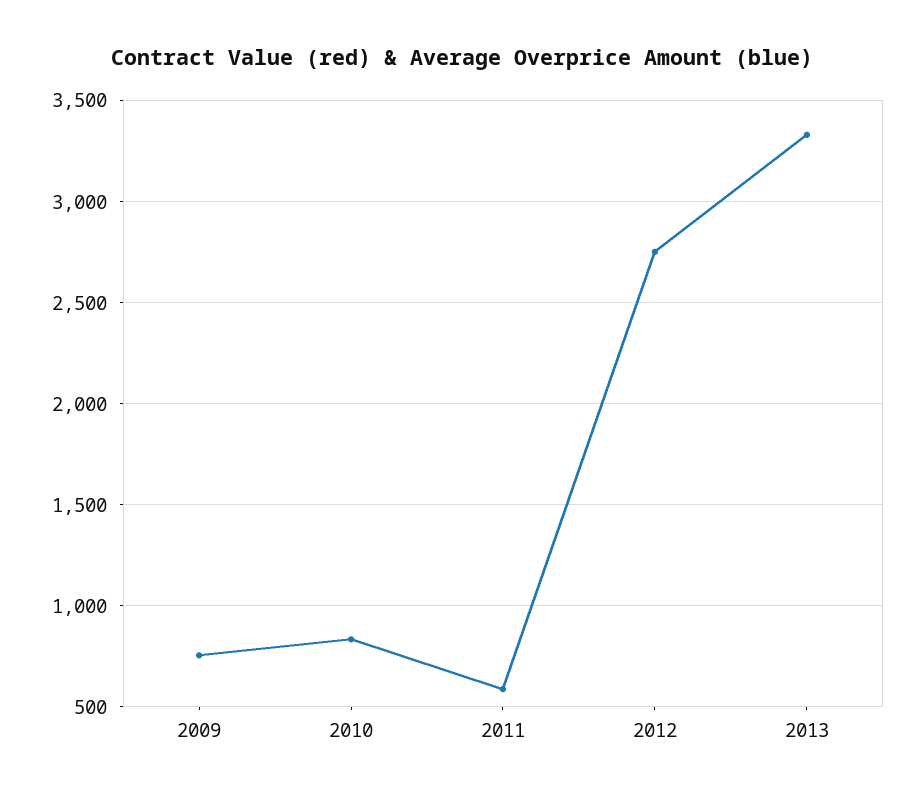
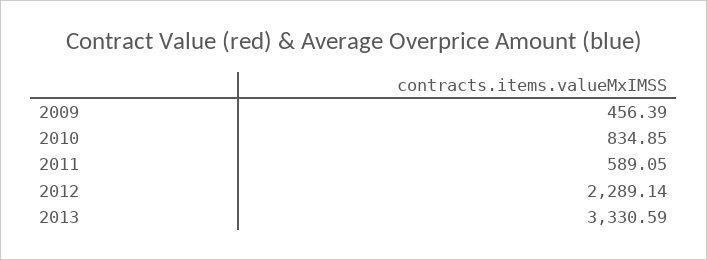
2009: 750 -> 456.39
2012: 2750 -> 2289.14

